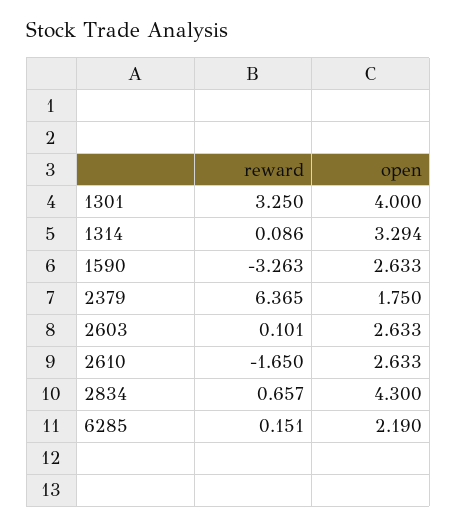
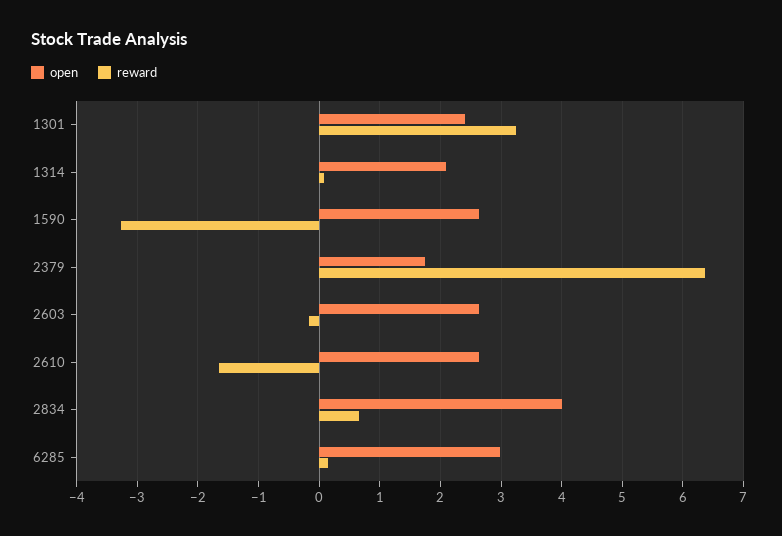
open, 1301: 4 -> 2.4
open, 1314: 3.294 -> 2.1
reward, 2603: 0.101 -> -0.2
open, 2834: 4.3 -> 4
open, 6285: 2.19 -> 3

